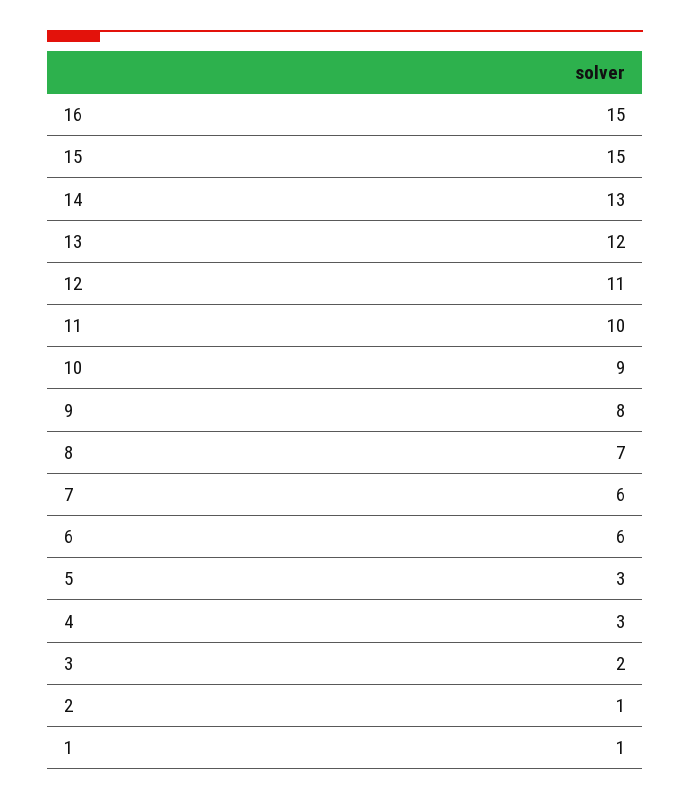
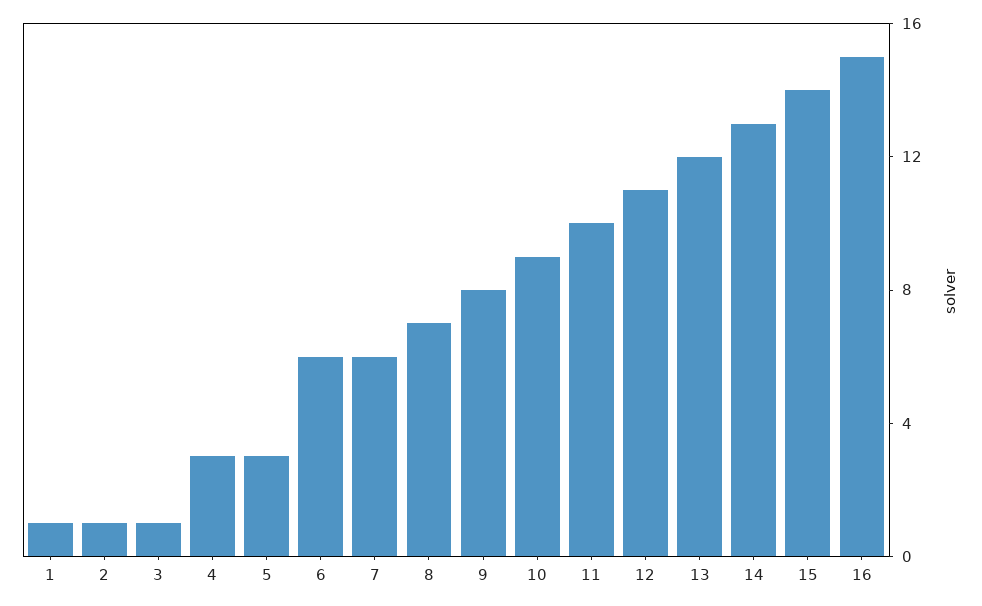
15: 15 -> 14
3: 2 -> 1

